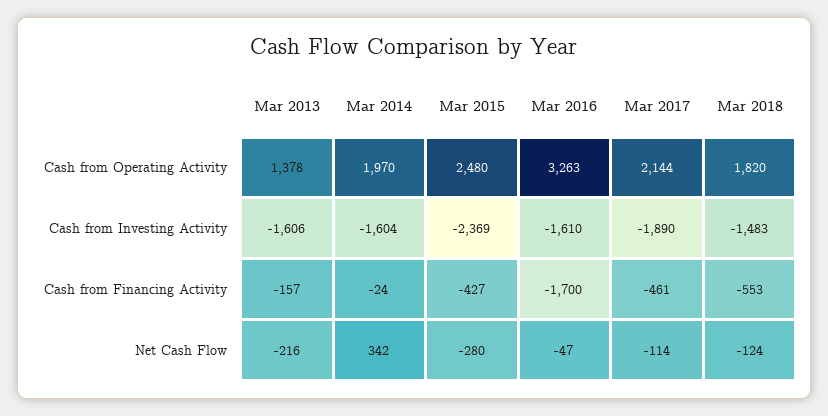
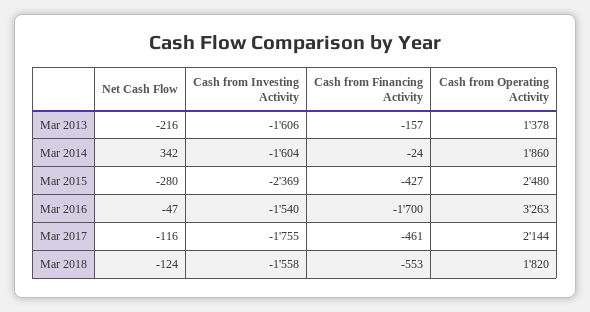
Mar 2014, Cash from Operating Activity: 1970 -> 1860
Mar 2016, Cash from Investing Activity: -1610 -> -1540
Mar 2017, Cash from Investing Activity: -1890 -> -1755
Mar 2018, Cash from Investing Activity: -1483 -> -1558
Mar 2017, Net Cash Flow: -114 -> -116

